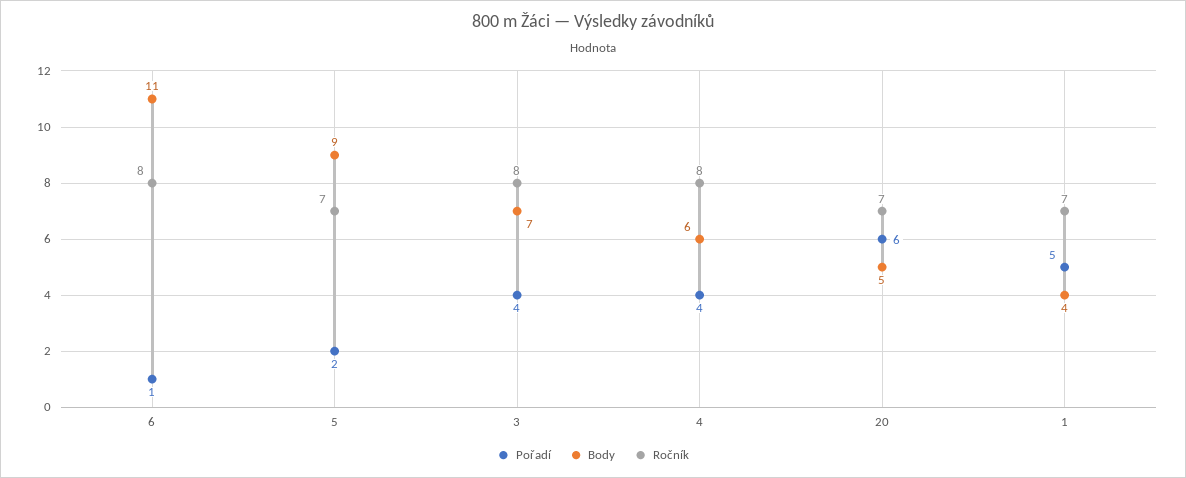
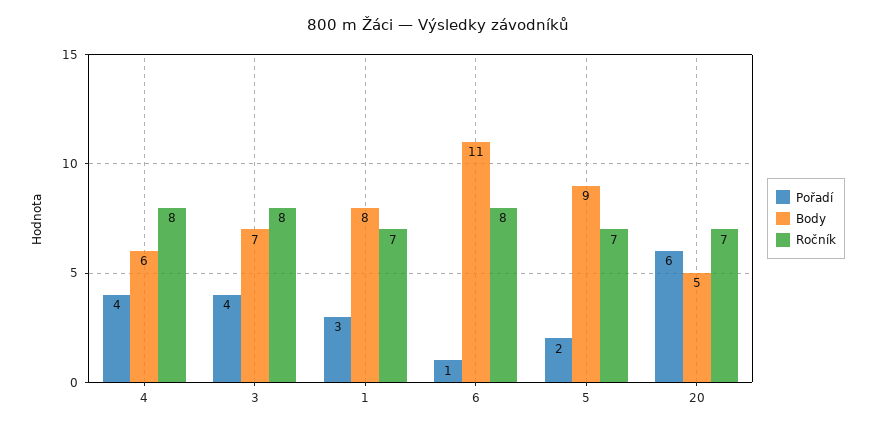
Pořadí, 1: 5 -> 3
Body, 1: 4 -> 8

